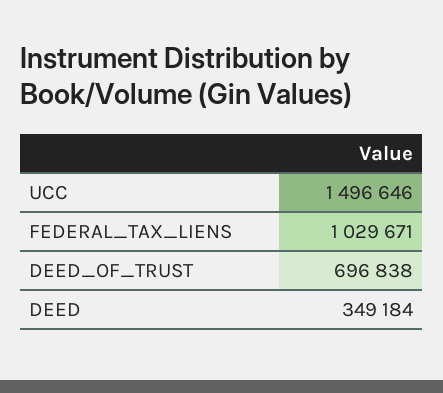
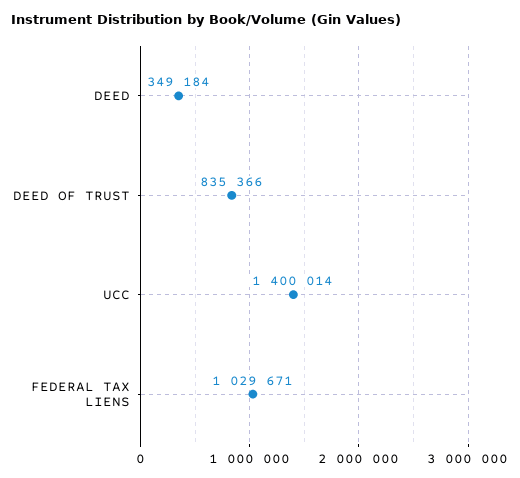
UCC: 1496646 -> 1400014
DEED_OF_TRUST: 696838 -> 835366

